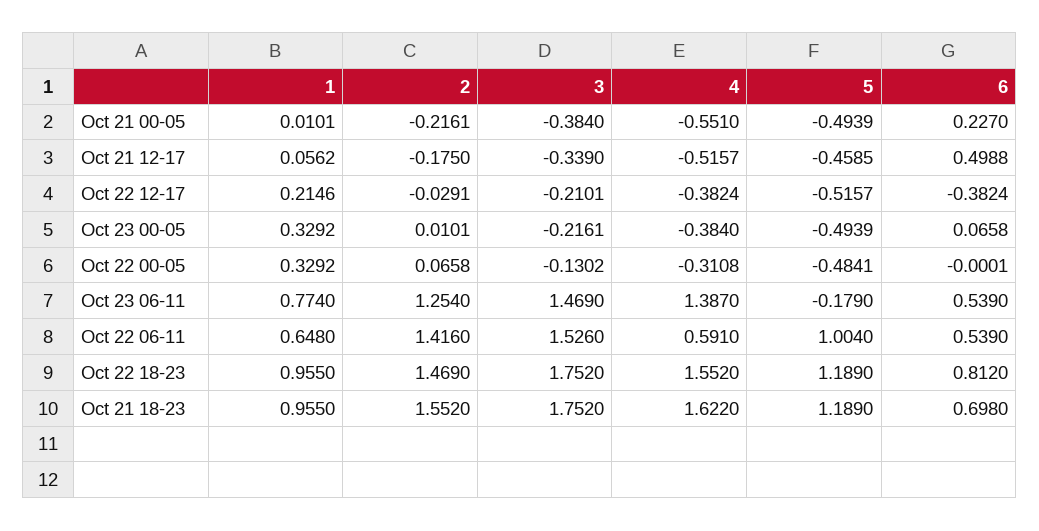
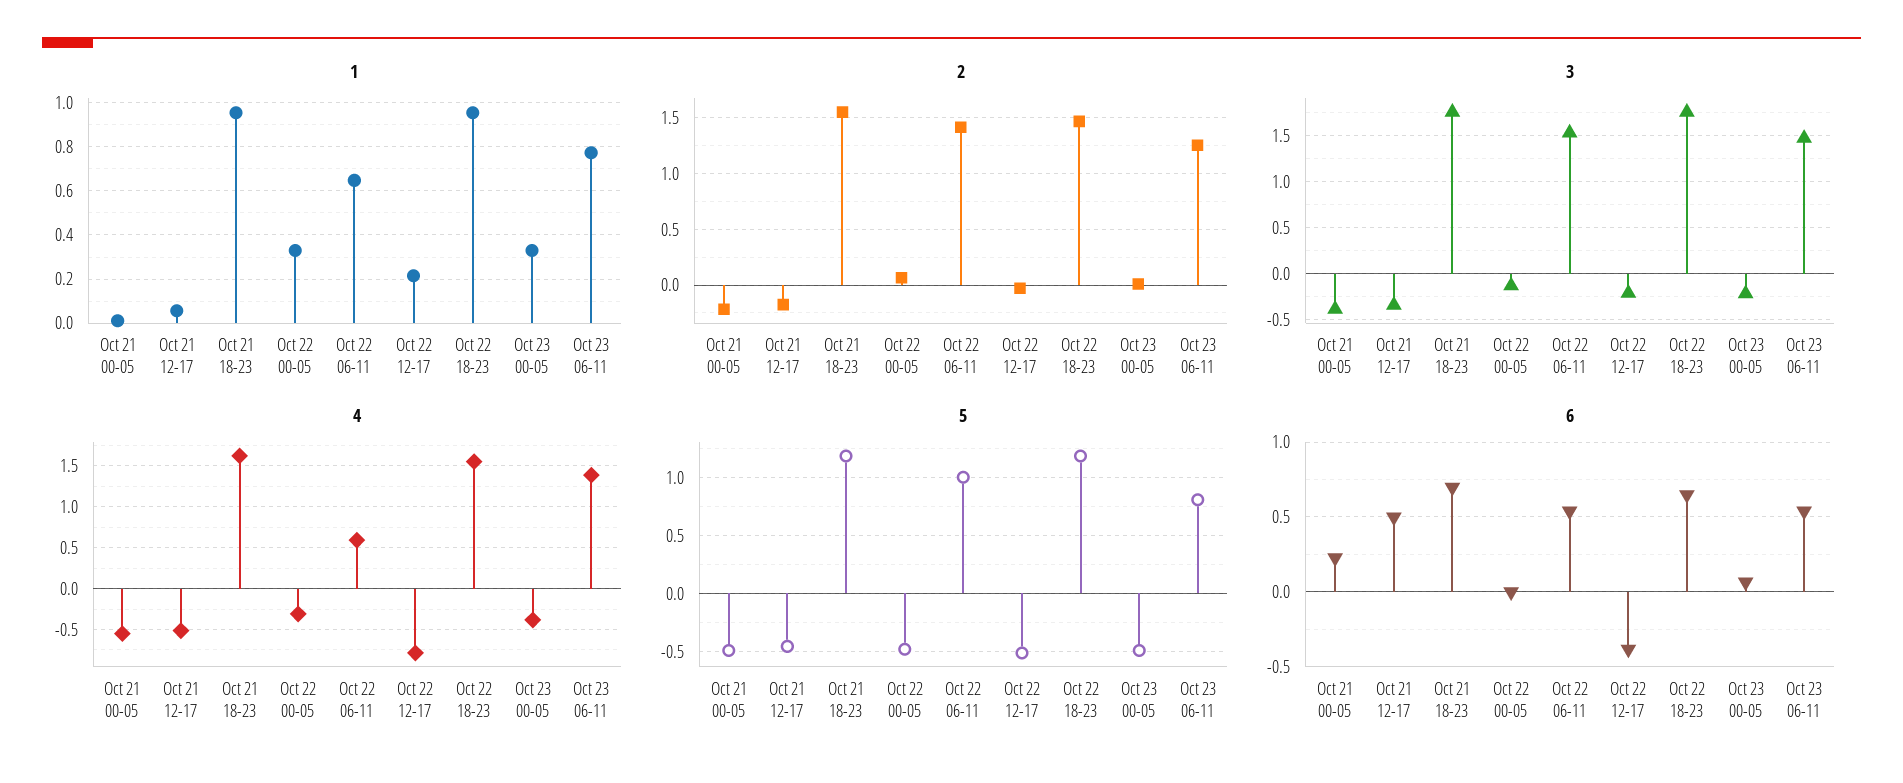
4, Oct 22 12-17: -0.3824 -> -0.8
5, Oct 23 06-11: -0.179 -> 0.8
6, Oct 22 18-23: 0.812 -> 0.65

